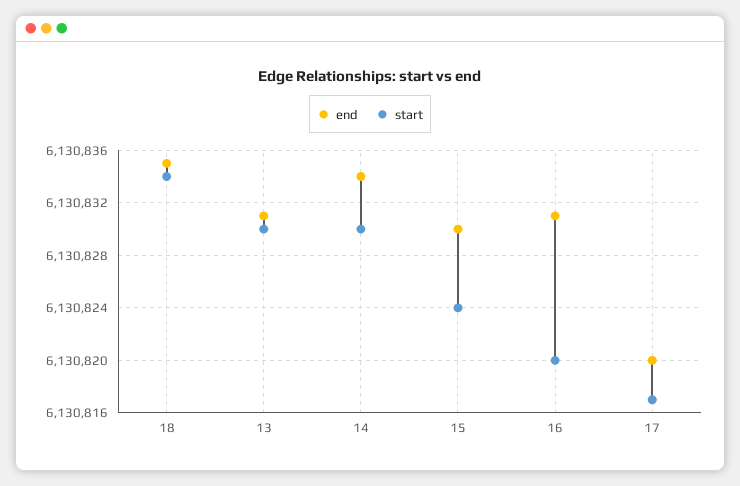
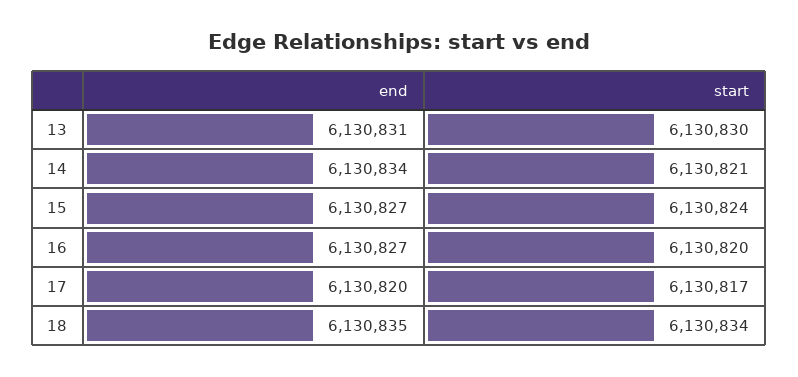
start, 14: 6130830 -> 6130821
end, 15: 6130830 -> 6130827
end, 16: 6130831 -> 6130827

